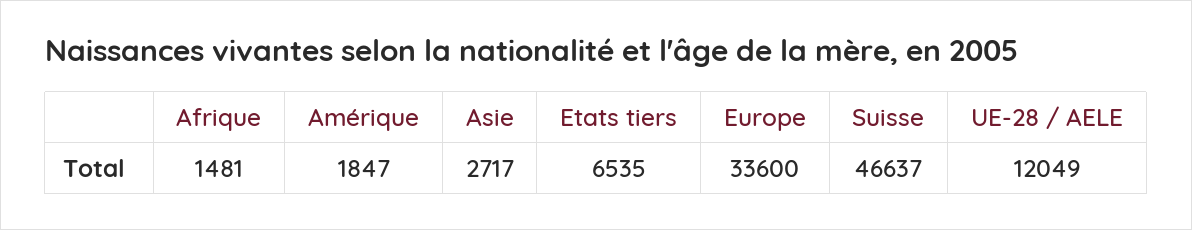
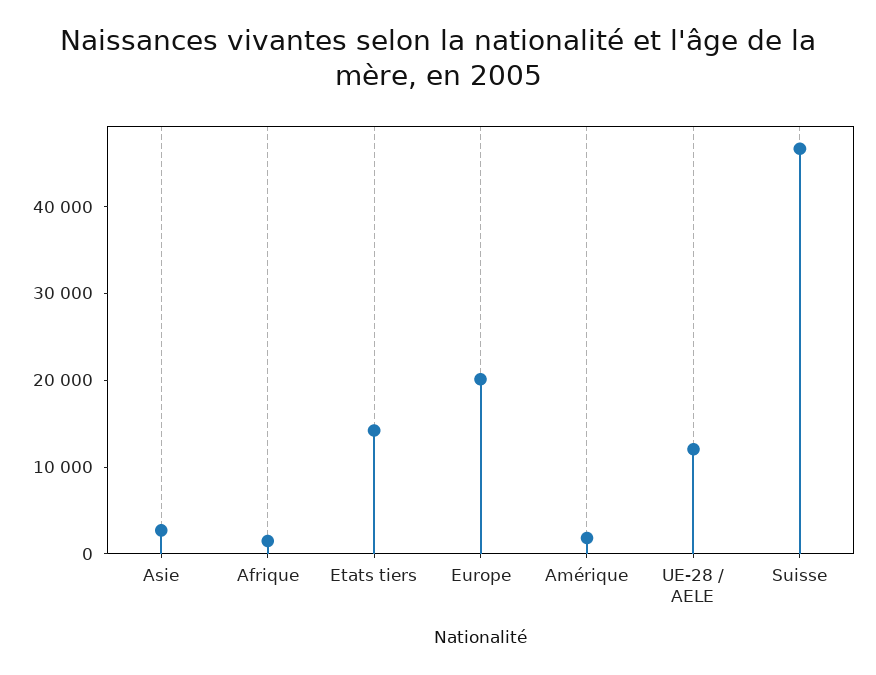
Etats tiers: 6535 -> 14000
Europe: 33600 -> 20000

